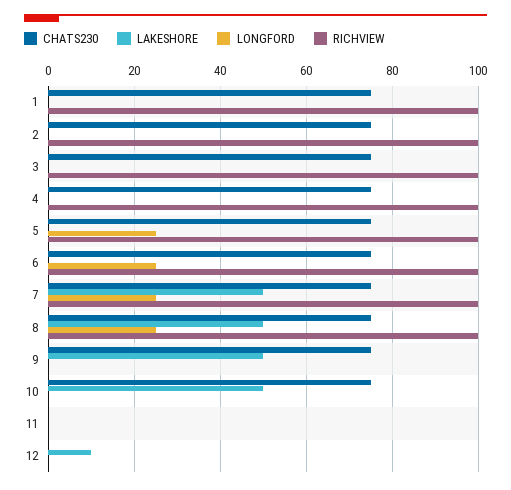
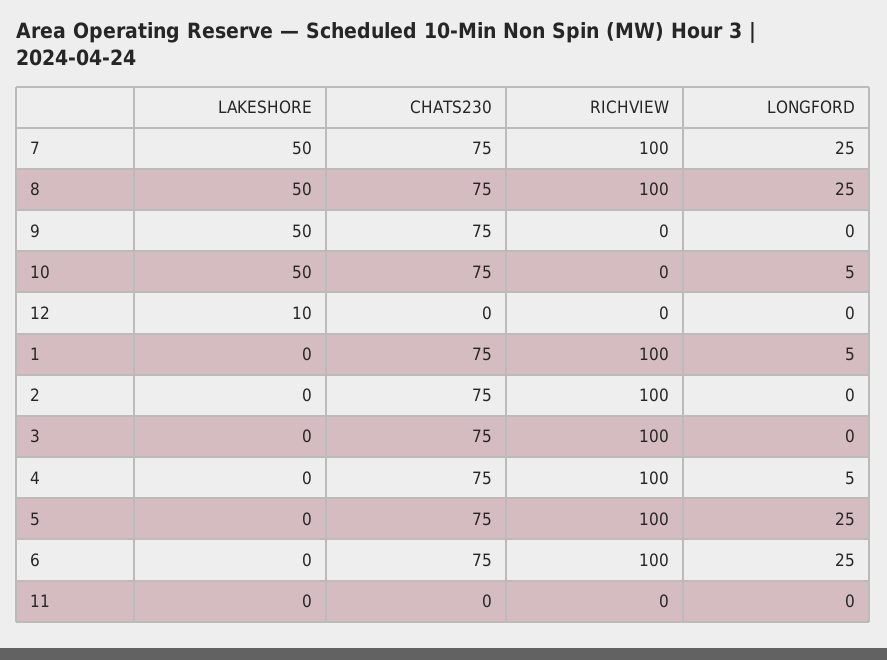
LONGFORD, 1: 0 -> 5
LONGFORD, 4: 0 -> 5
LONGFORD, 10: 0 -> 5

